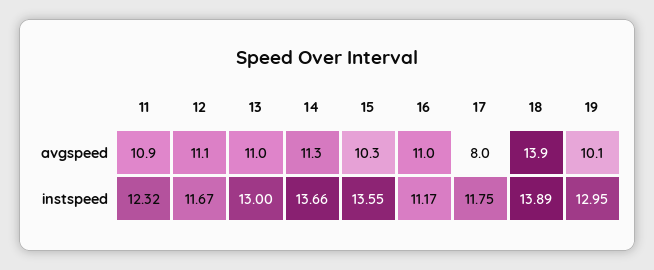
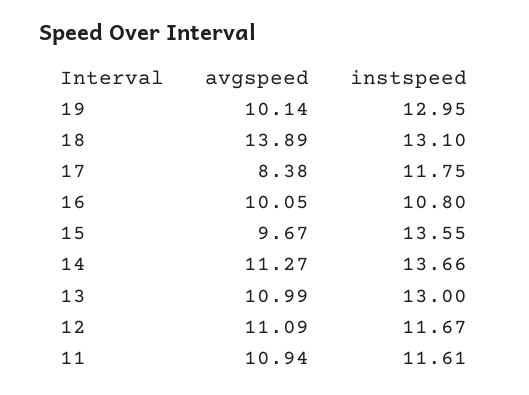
15, avgspeed: 10.3 -> 9.67
16, avgspeed: 11 -> 10.05
17, avgspeed: 8 -> 8.38
11, instspeed: 12.32 -> 11.61
16, instspeed: 11.17 -> 10.8
18, instspeed: 13.89 -> 13.1

